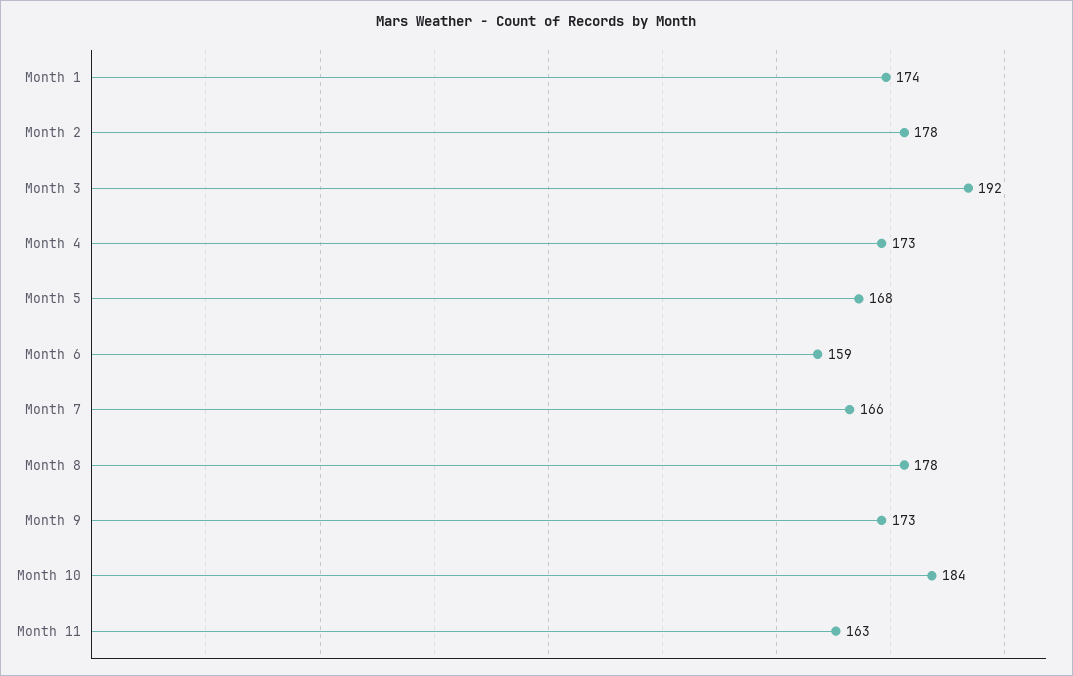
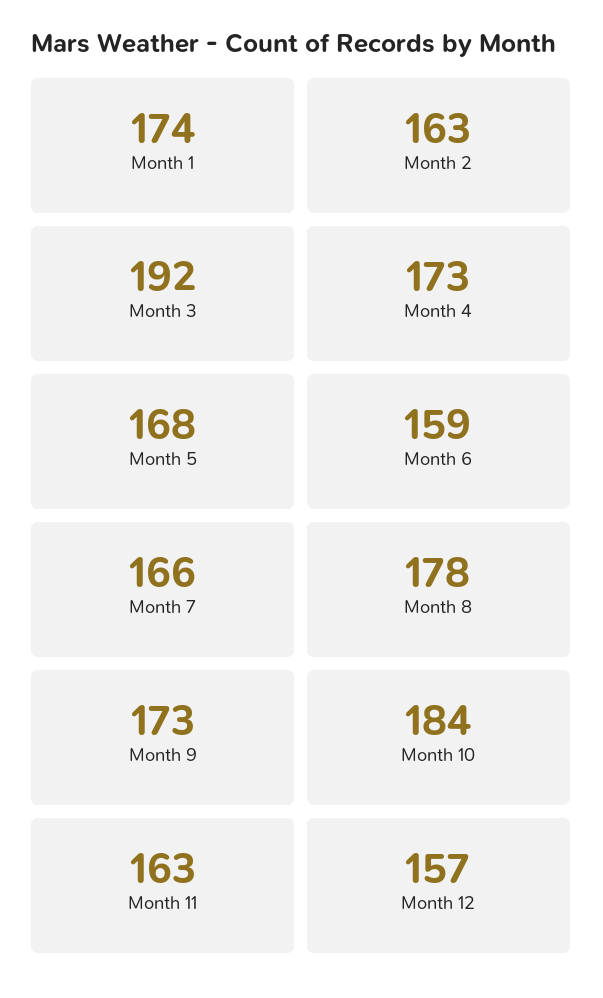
Month 2: 178 -> 163
Month 12: none -> 157

